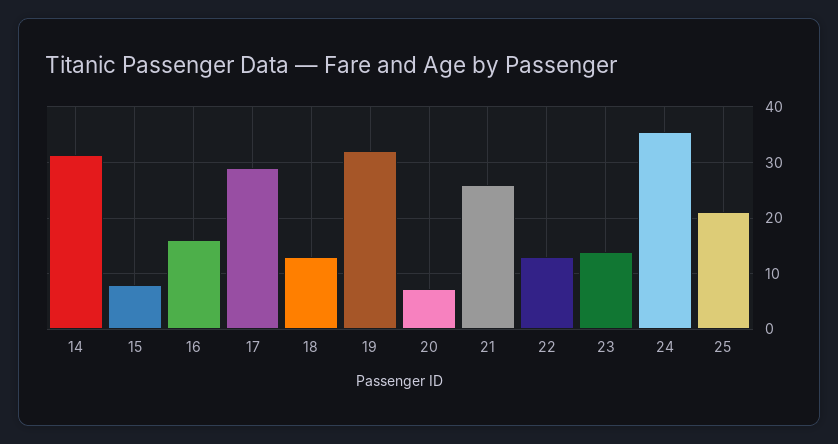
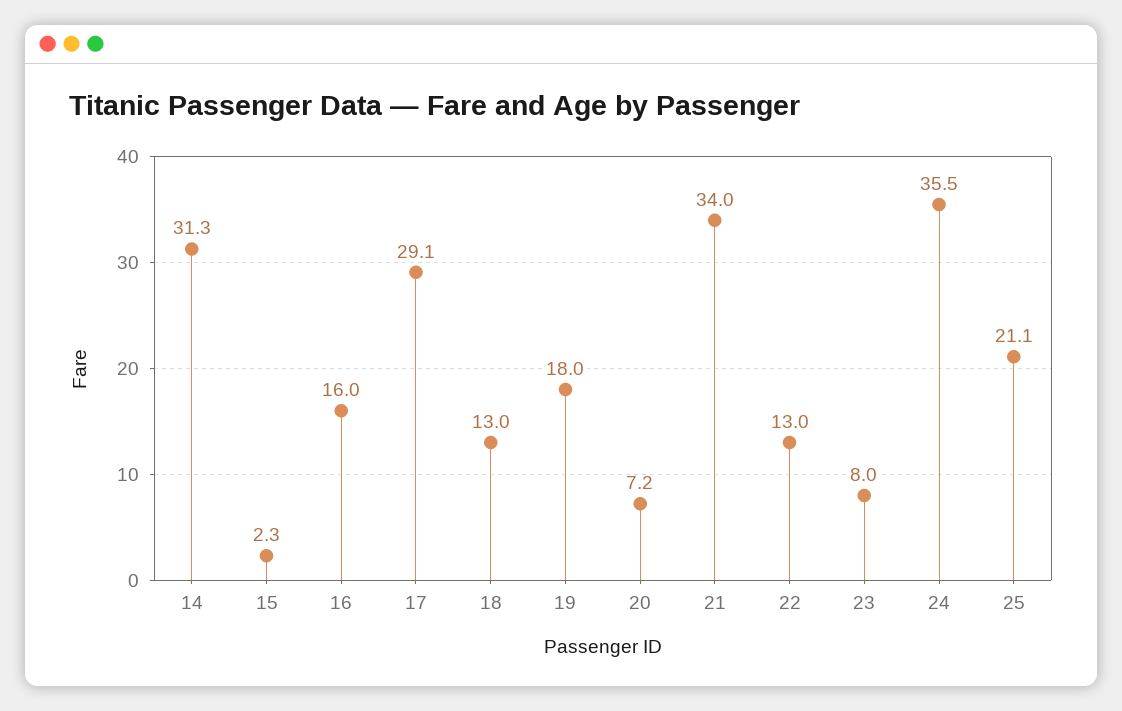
15: 8 -> 2.3
19: 32 -> 18
21: 26 -> 34
23: 14 -> 8

